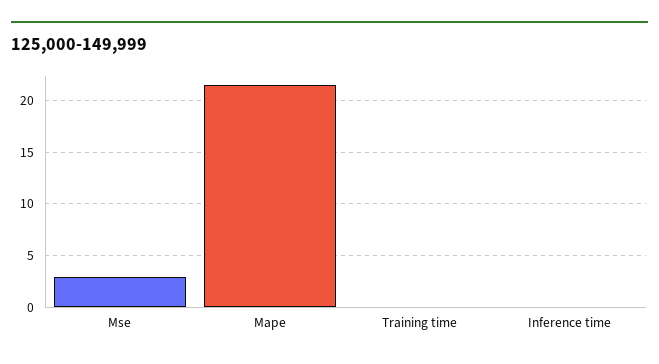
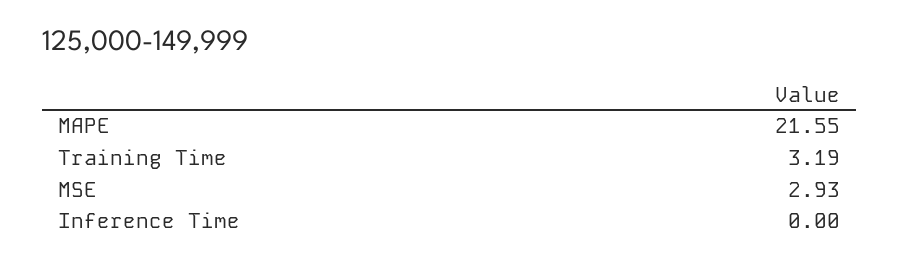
Training time: 0 -> 3.19

